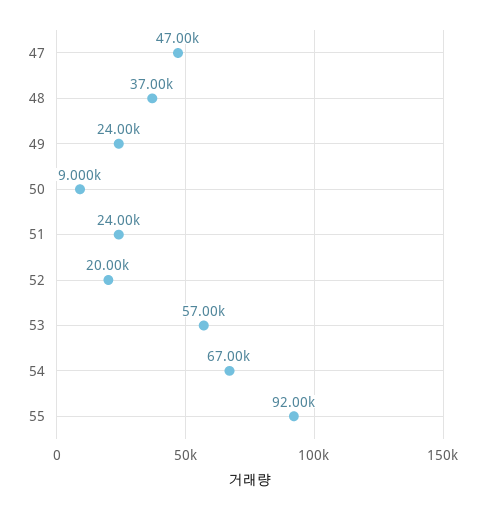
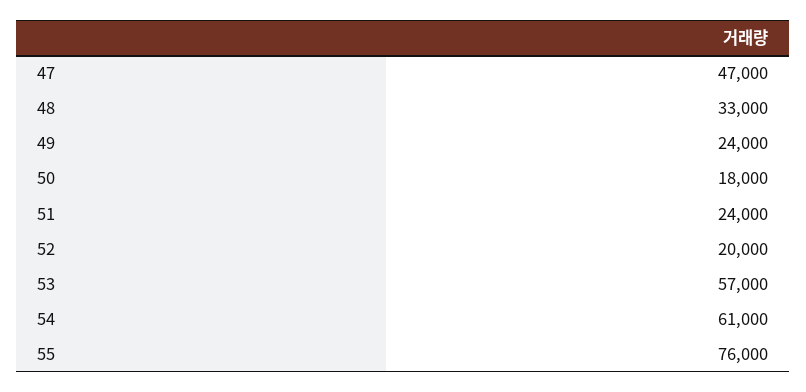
48: 37000 -> 33000
50: 9000 -> 18000
54: 67000 -> 61000
55: 92000 -> 76000

